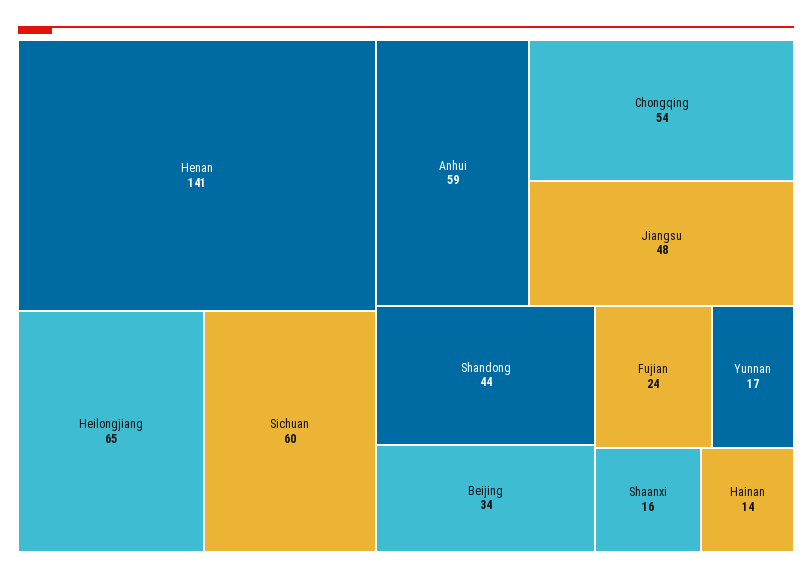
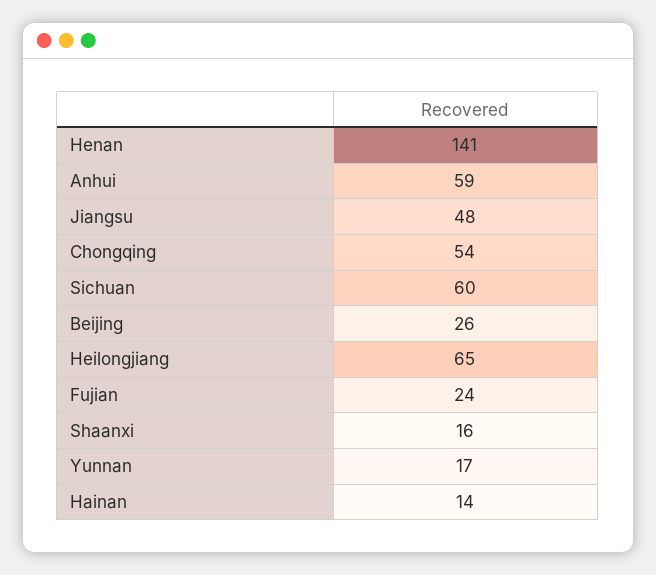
Shandong: 44 -> none
Beijing: 34 -> 26

